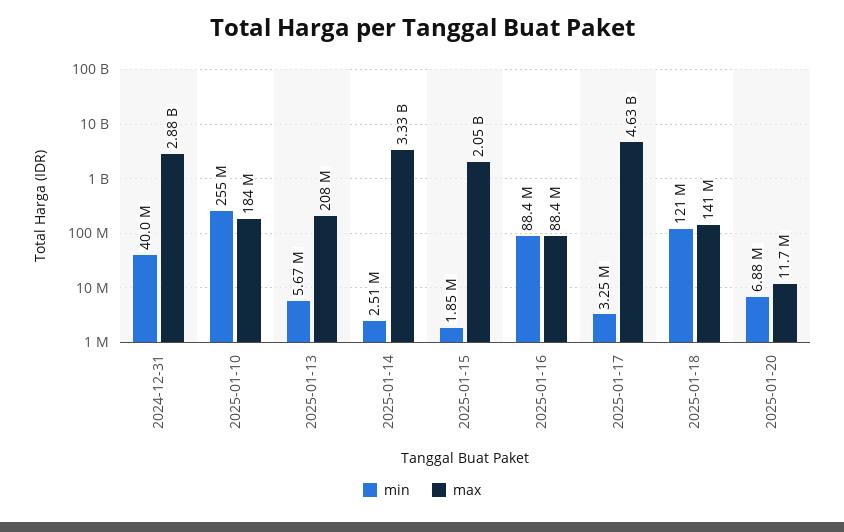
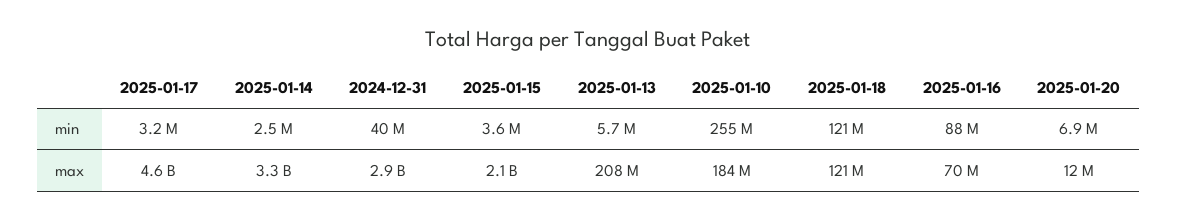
min, 2025-01-15: 1850000 -> 3600000
max, 2025-01-16: 88400000 -> 70000000
max, 2025-01-18: 141000000 -> 121000000

